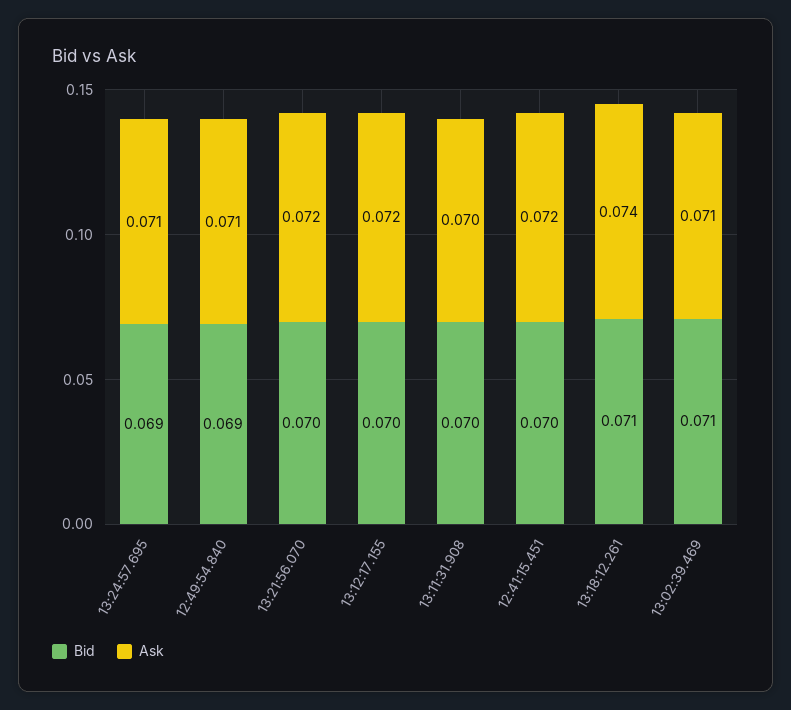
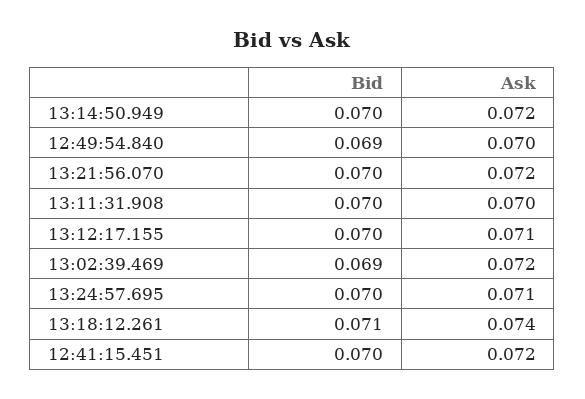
Bid, 13:24:57.695: 0.069 -> 0.07
Ask, 12:49:54.840: 0.071 -> 0.07
Ask, 13:12:17.155: 0.072 -> 0.071
Bid, 13:02:39.469: 0.071 -> 0.069
Ask, 13:02:39.469: 0.071 -> 0.072
Bid, 13:14:50.949: none -> 0.07
Ask, 13:14:50.949: none -> 0.072

